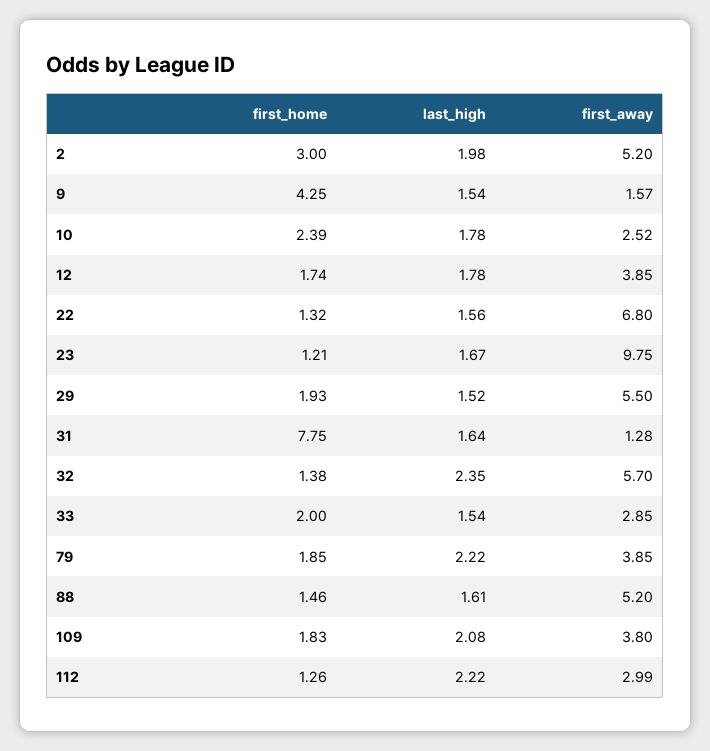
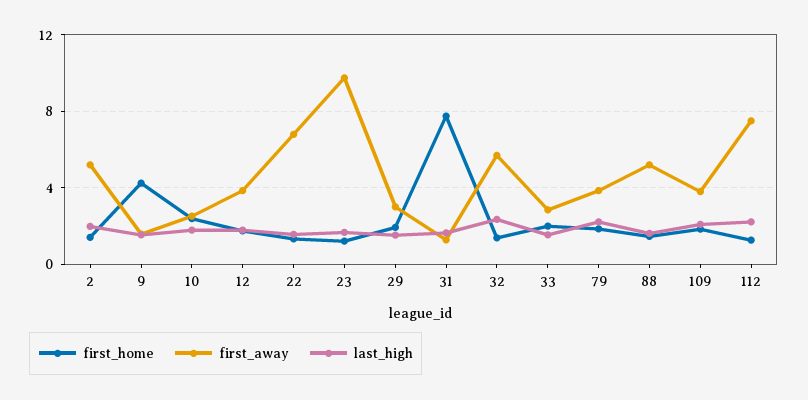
first_home, 2: 3 -> 1.5
first_away, 29: 5.5 -> 3
first_away, 112: 2.99 -> 7.5

